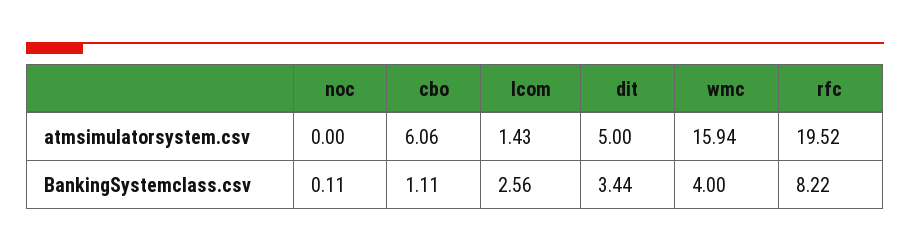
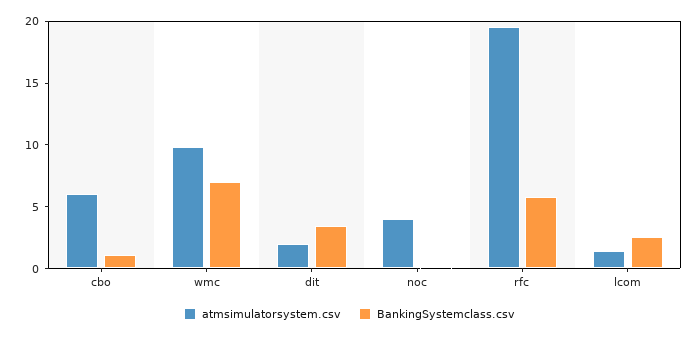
atmsimulatorsystem.csv, noc: 0 -> 4
atmsimulatorsystem.csv, dit: 5 -> 2
atmsimulatorsystem.csv, wmc: 15.94 -> 10
BankingSystemclass.csv, wmc: 4 -> 7
BankingSystemclass.csv, rfc: 8.22 -> 6

